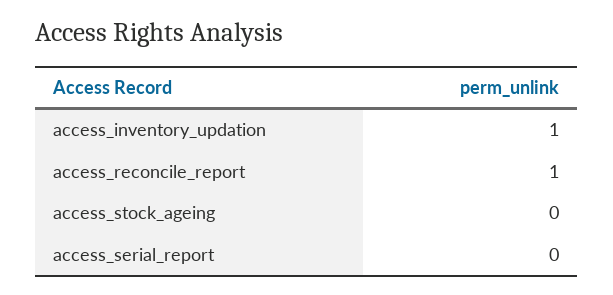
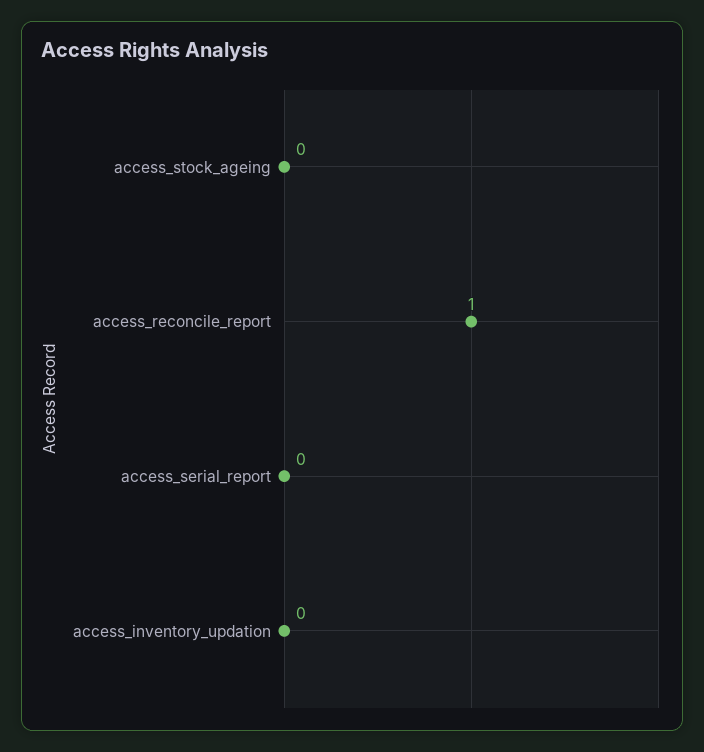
access_inventory_updation: 1 -> 0

